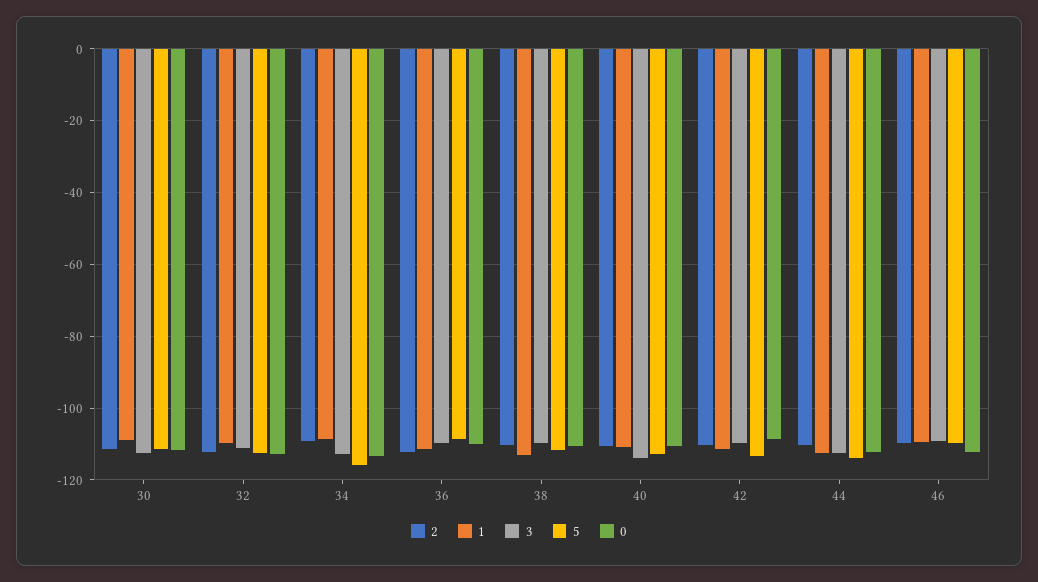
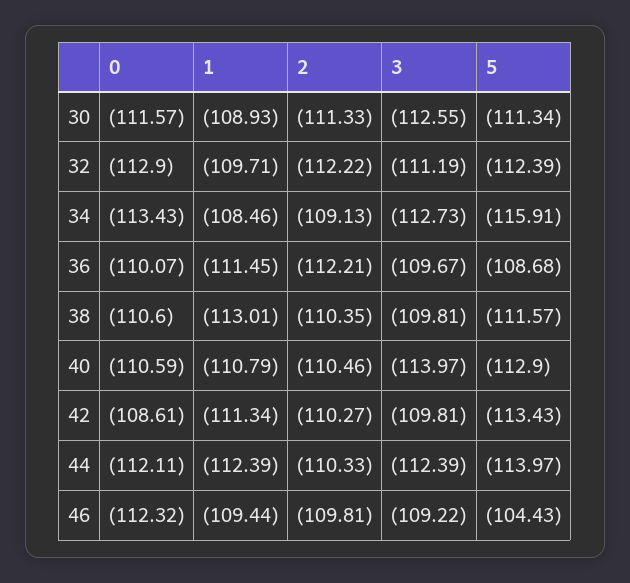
5, 46: -110 -> -104.43

